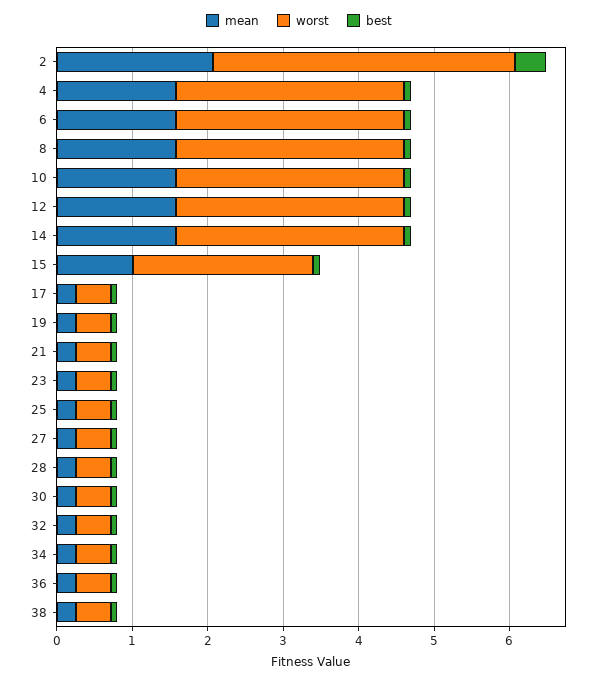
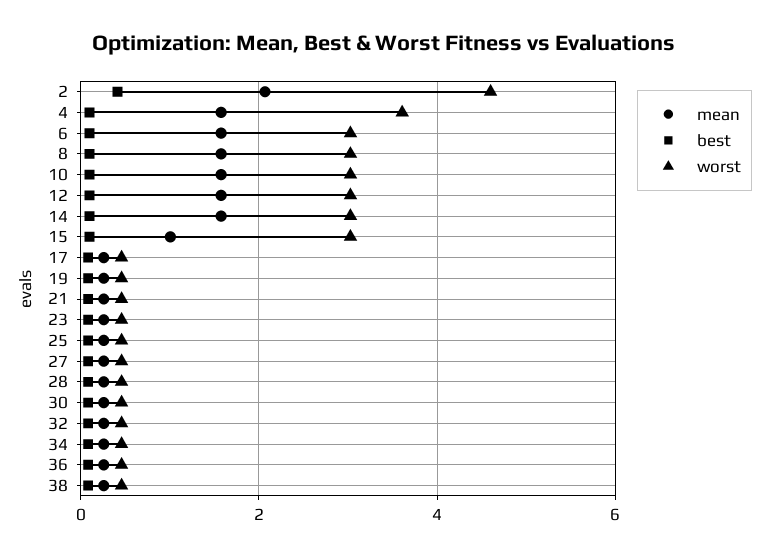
worst, 2: 4 -> 4.6
worst, 4: 3 -> 3.6
worst, 15: 2.4 -> 3

